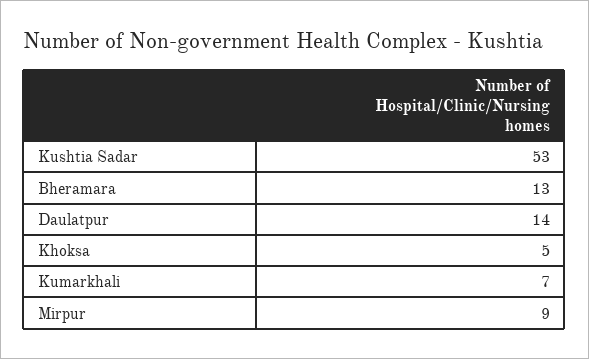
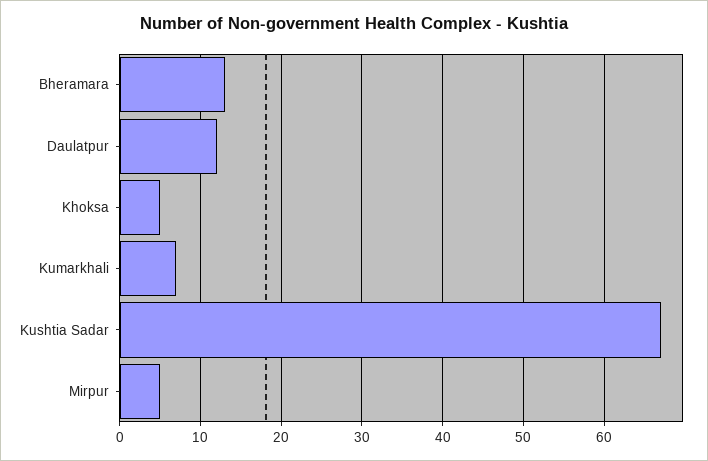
Kushtia Sadar: 53 -> 67
Daulatpur: 14 -> 12
Mirpur: 9 -> 5

